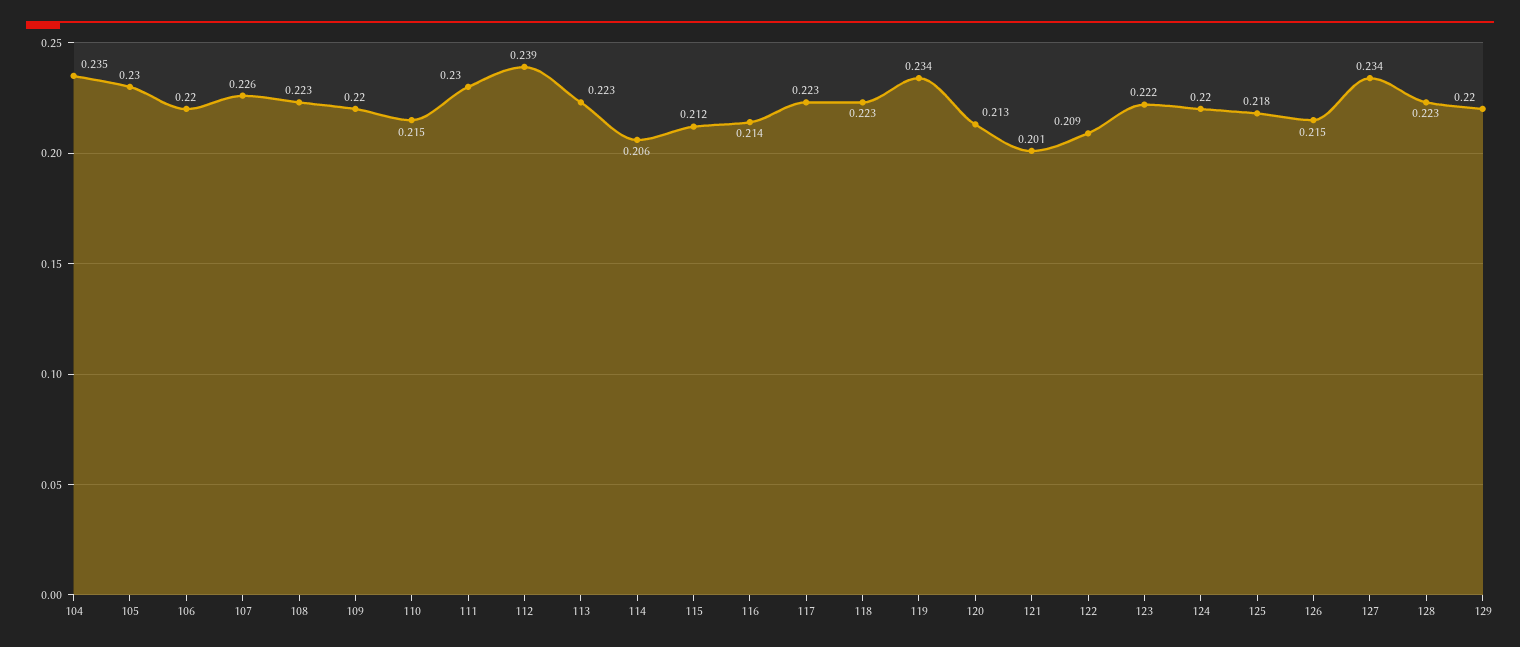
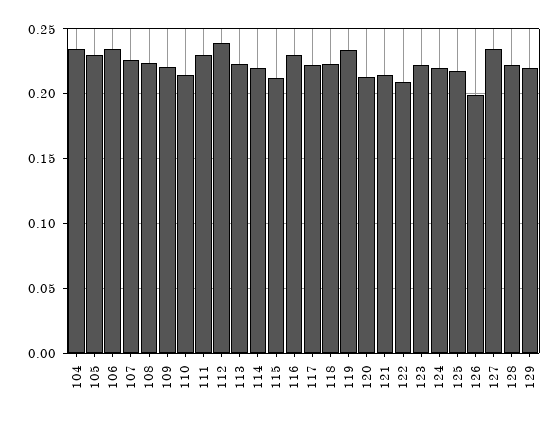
106: 0.22 -> 0.235
114: 0.206 -> 0.22
116: 0.214 -> 0.23
121: 0.201 -> 0.215
126: 0.215 -> 0.2

